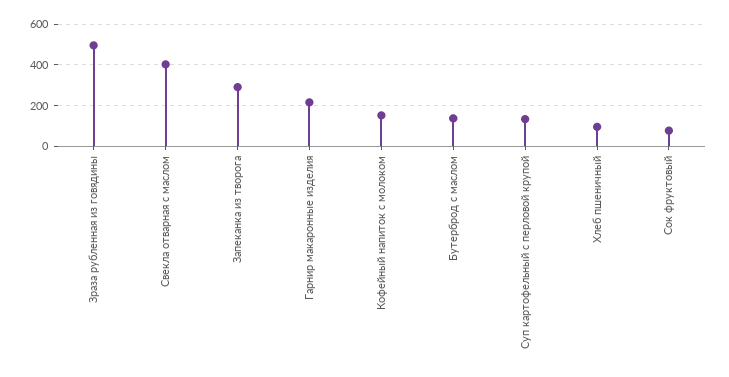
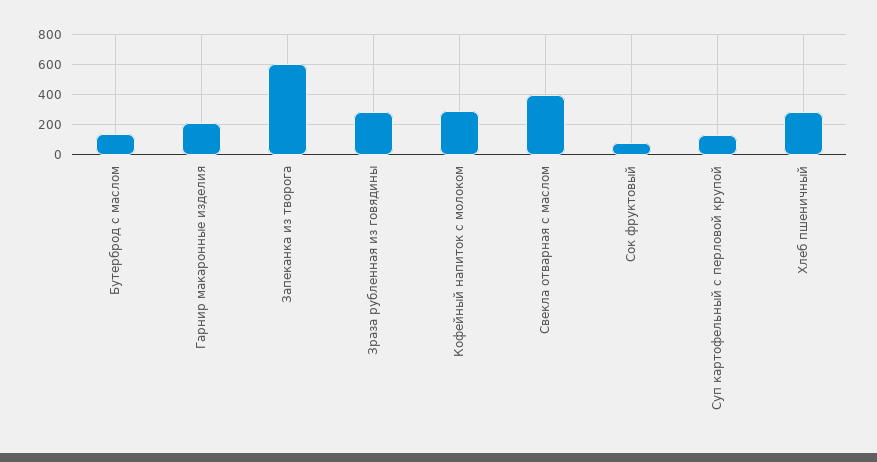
Зраза рубленная из говядины: 500 -> 300
Запеканка из творога: 300 -> 600
Кофейный напиток с молоком: 150 -> 300
Хлеб пшеничный: 100 -> 300

